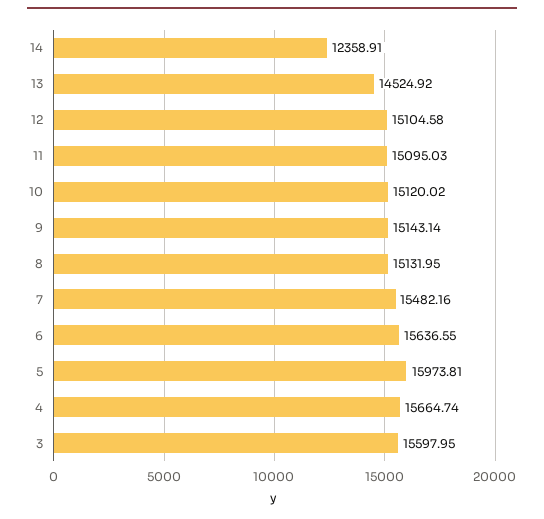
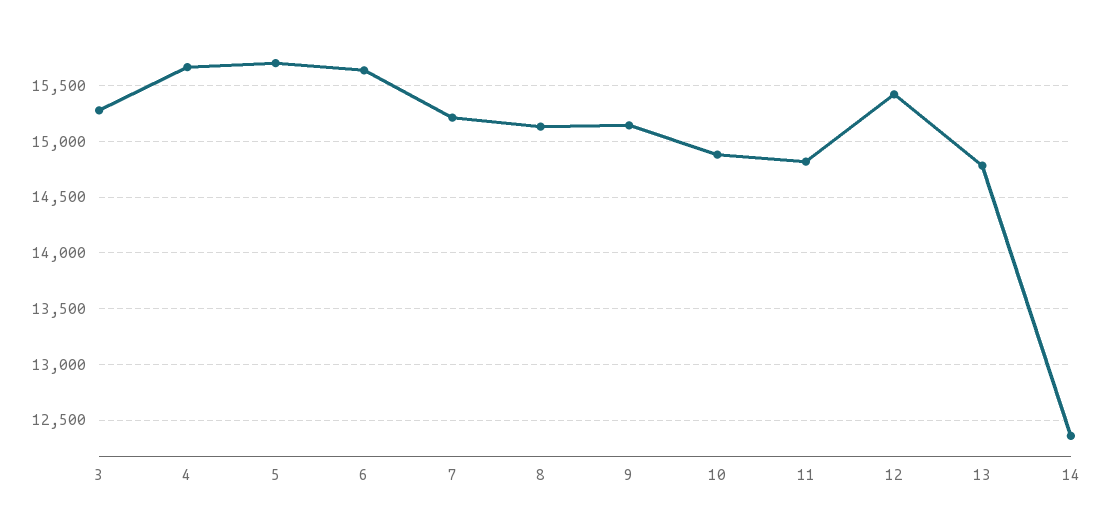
13: 14524.92 -> 14800
12: 15104.58 -> 15400
11: 15095.03 -> 14800
10: 15120.02 -> 14900
7: 15482.16 -> 15200
5: 15973.81 -> 15700
3: 15597.95 -> 15300

